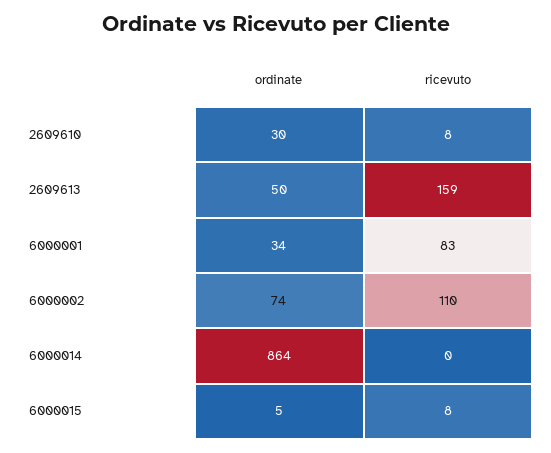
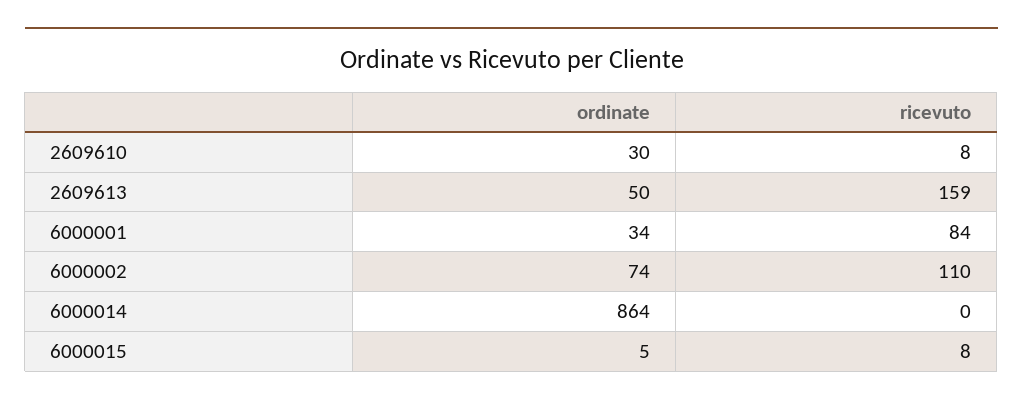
ricevuto, 6000001: 83 -> 84

